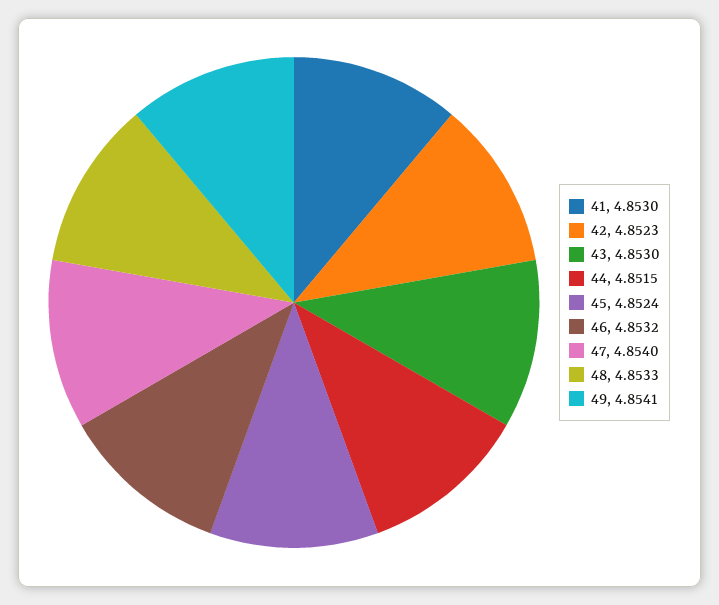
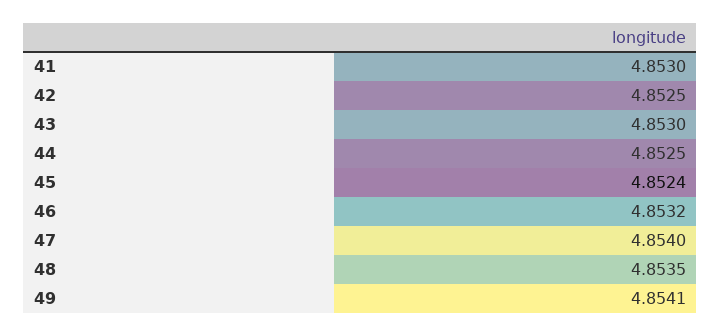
42: 4.8523 -> 4.8525
44: 4.8515 -> 4.8525
48: 4.8533 -> 4.8535

